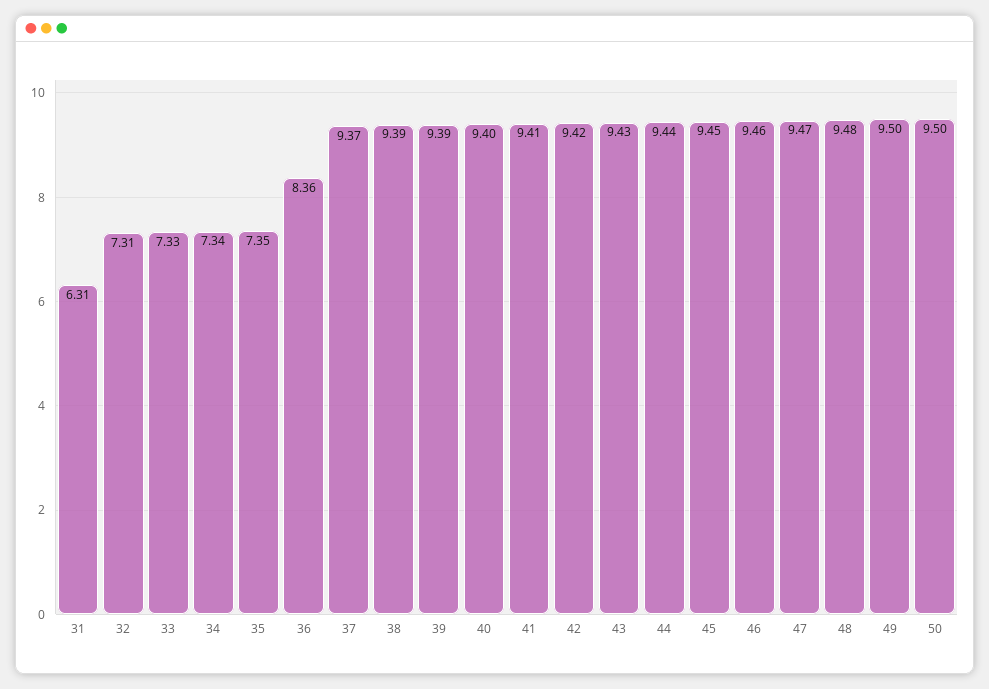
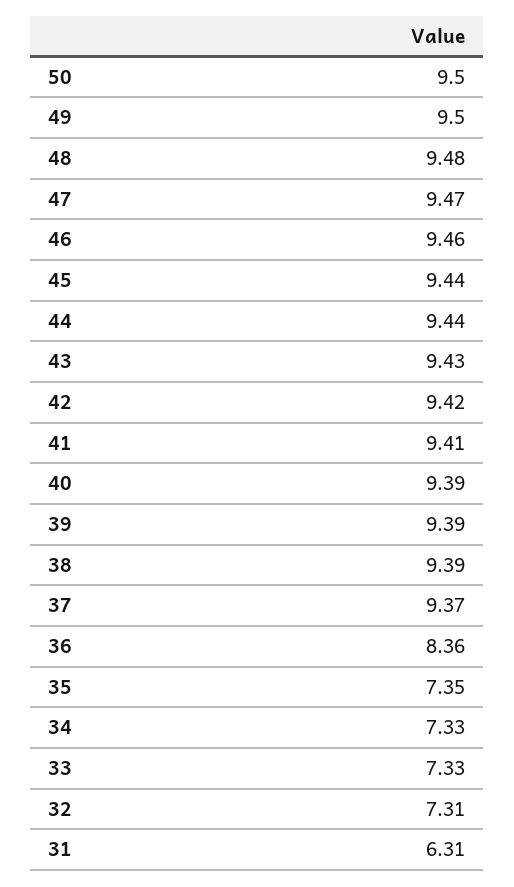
34: 7.34 -> 7.33
40: 9.4 -> 9.39
45: 9.45 -> 9.44

